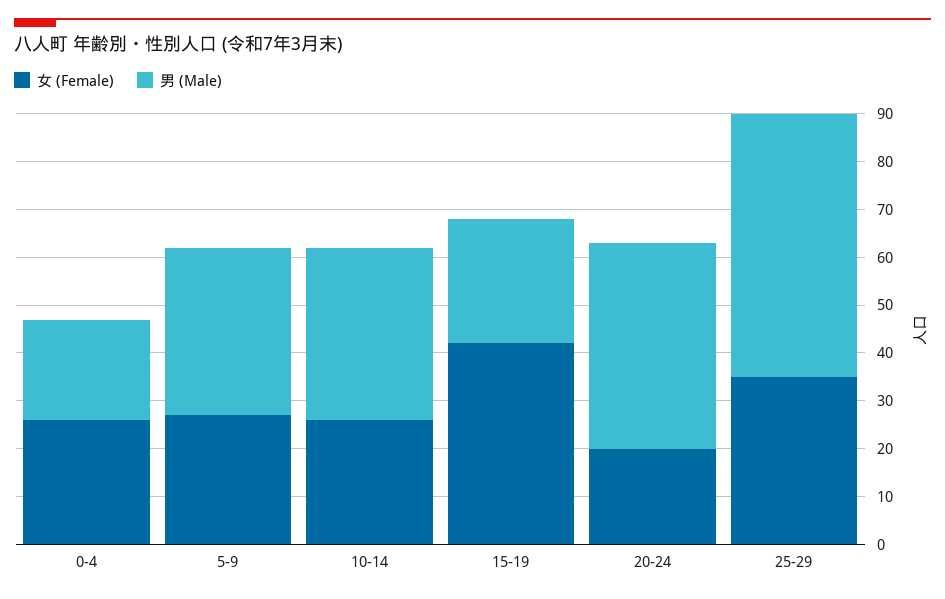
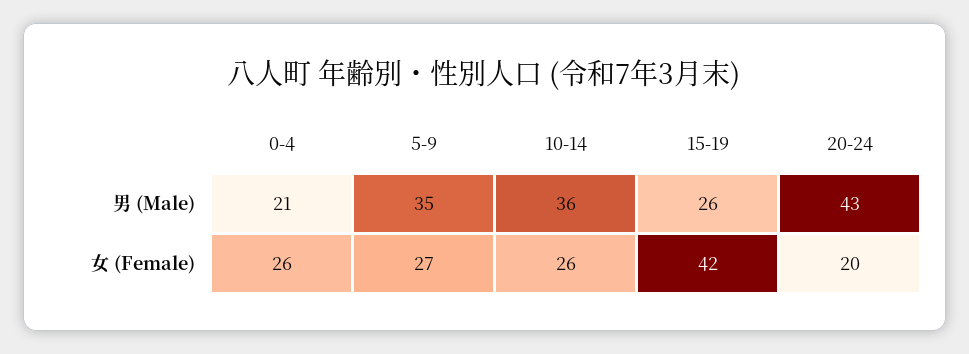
女 (Female), 25-29: 35 -> none
男 (Male), 25-29: 55 -> none

